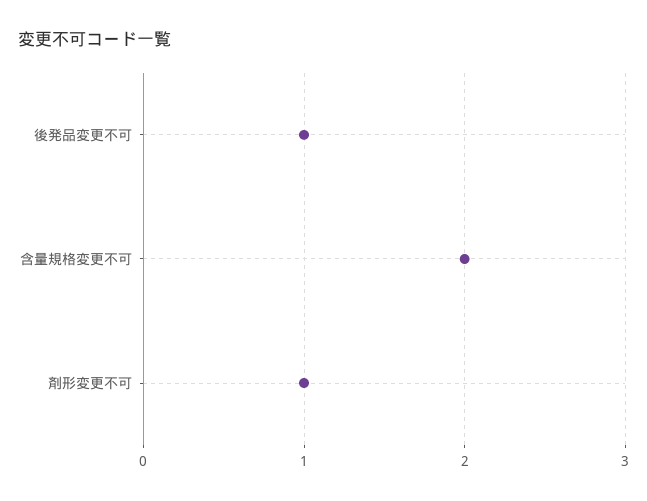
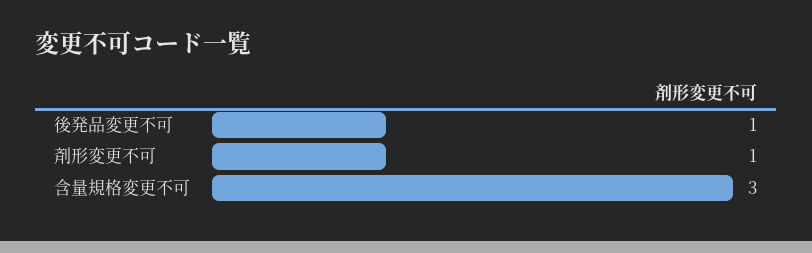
含量規格変更不可: 2 -> 3

